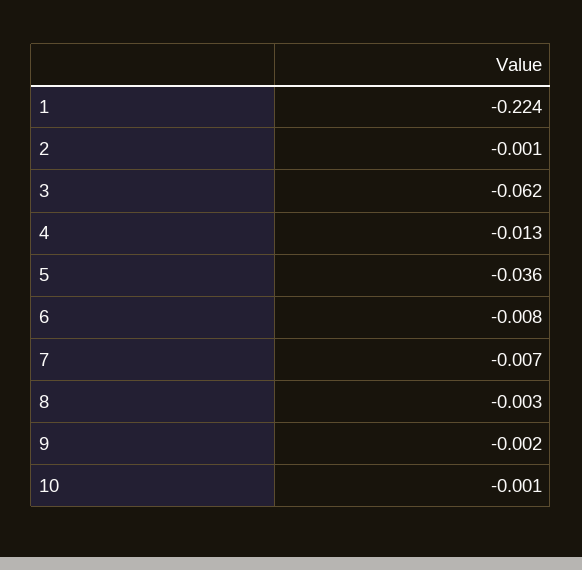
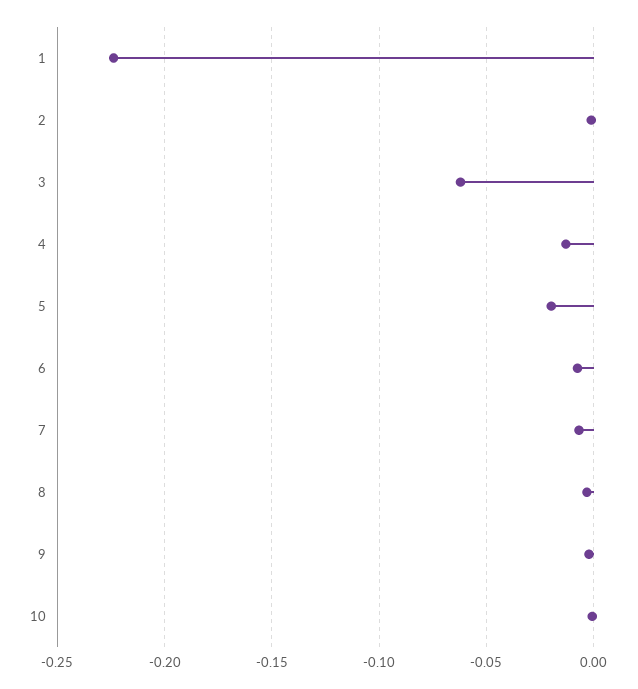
5: -0.036 -> -0.02

